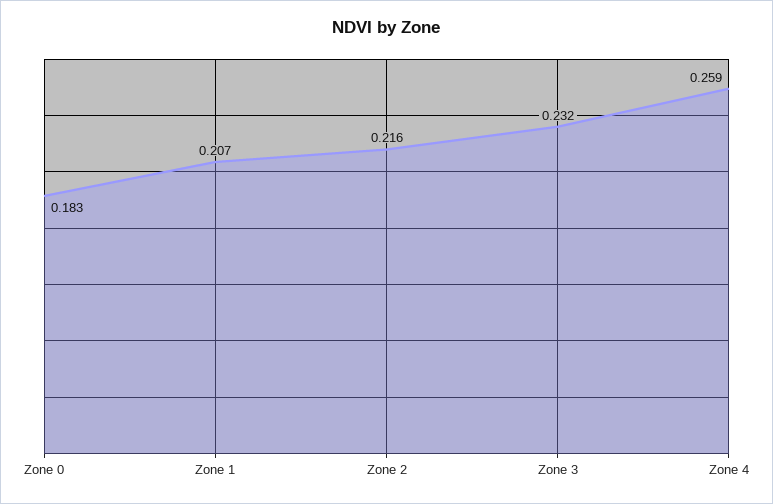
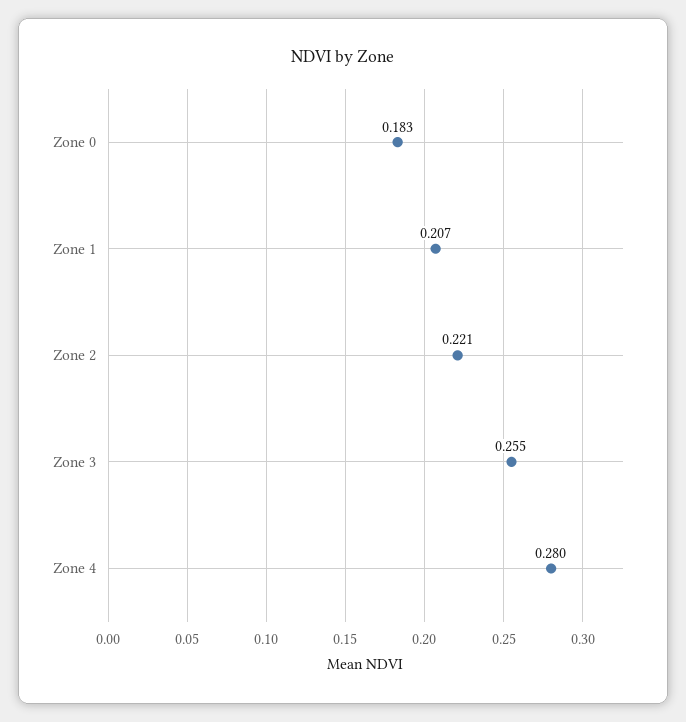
Zone 2: 0.216 -> 0.221
Zone 3: 0.232 -> 0.255
Zone 4: 0.259 -> 0.28

